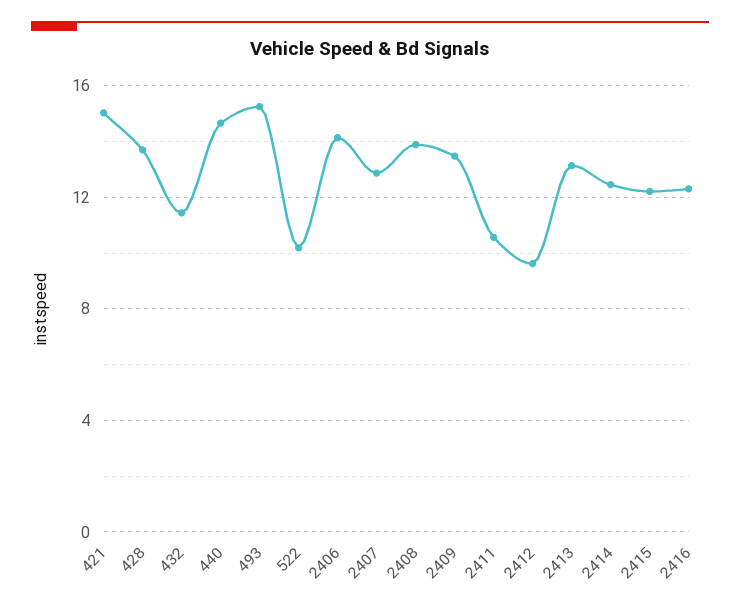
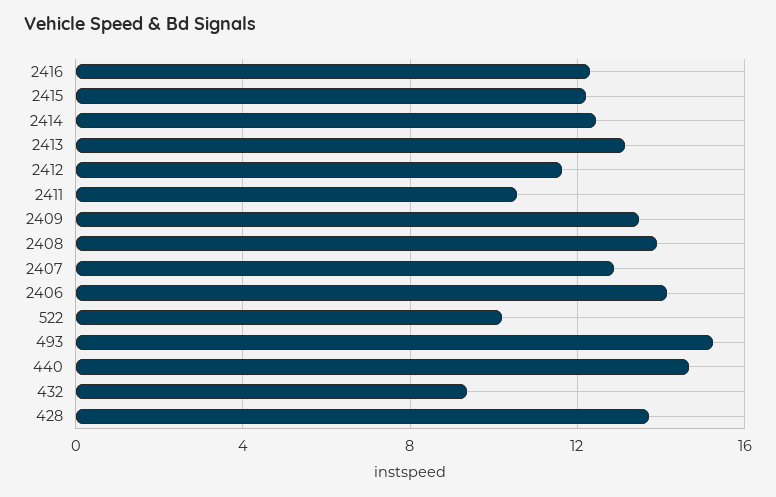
421: 15 -> none
432: 11.5 -> 9.5
2412: 9.5 -> 11.5

